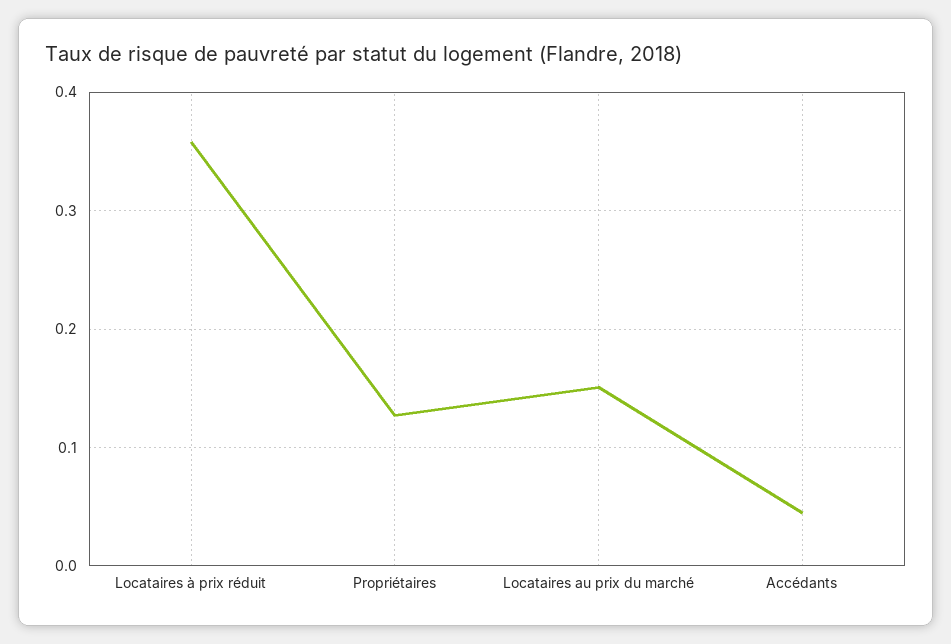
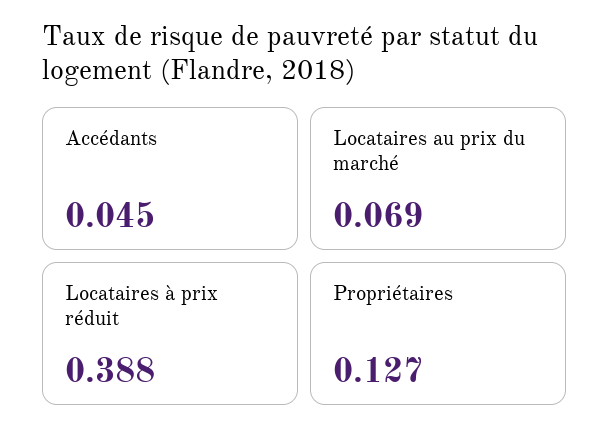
Locataires à prix réduit: 0.36 -> 0.388
Locataires au prix du marché: 0.15 -> 0.069

